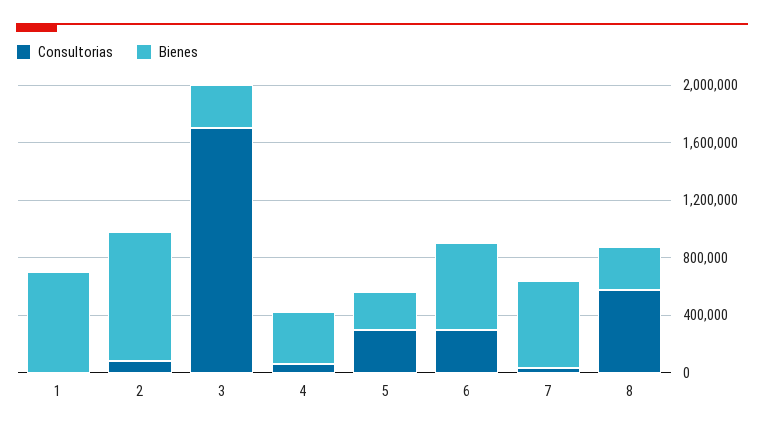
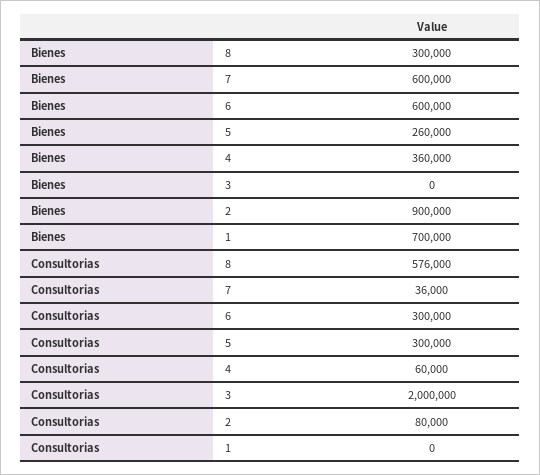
Consultorias, 3: 1700000 -> 2000000
Bienes, 3: 300000 -> 0

